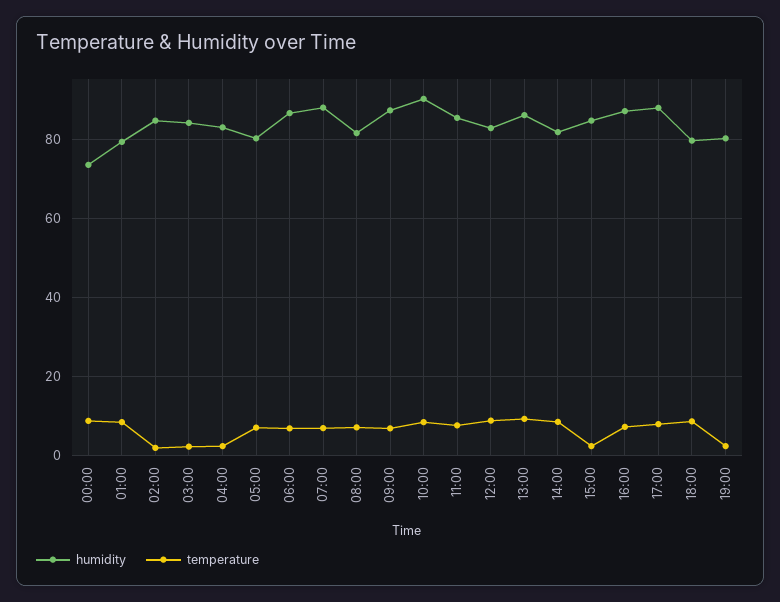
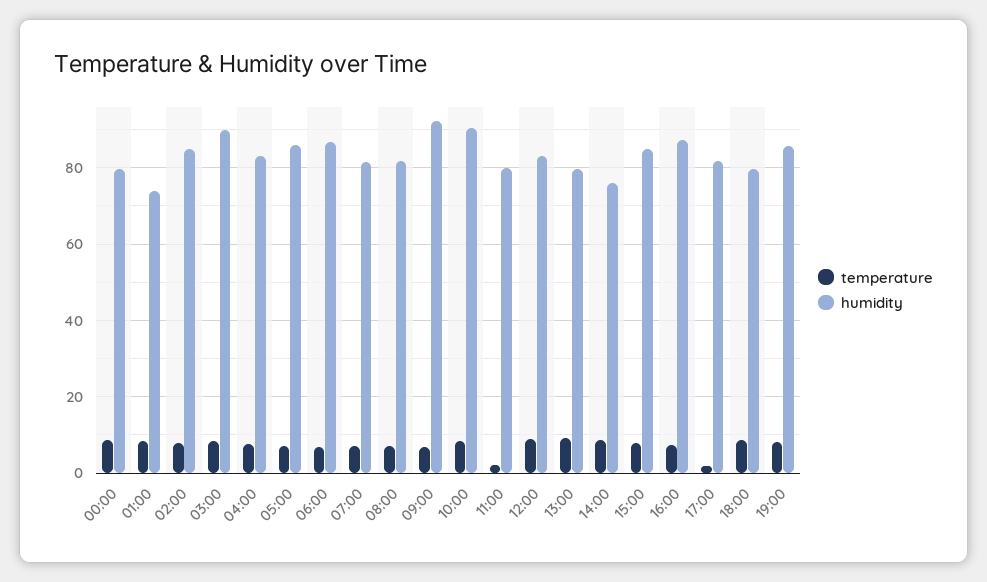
humidity, 00:00: 74 -> 80
humidity, 01:00: 80 -> 74
temperature, 02:00: 2 -> 8
humidity, 03:00: 84 -> 90
temperature, 03:00: 2 -> 8
temperature, 04:00: 2 -> 8
humidity, 05:00: 80 -> 86
humidity, 07:00: 88 -> 82
humidity, 09:00: 88 -> 92
humidity, 11:00: 86 -> 80
temperature, 11:00: 8 -> 2
humidity, 13:00: 86 -> 80
humidity, 14:00: 82 -> 76
temperature, 15:00: 2 -> 8
humidity, 17:00: 88 -> 82
temperature, 17:00: 8 -> 2
humidity, 19:00: 80 -> 86
temperature, 19:00: 2 -> 8

